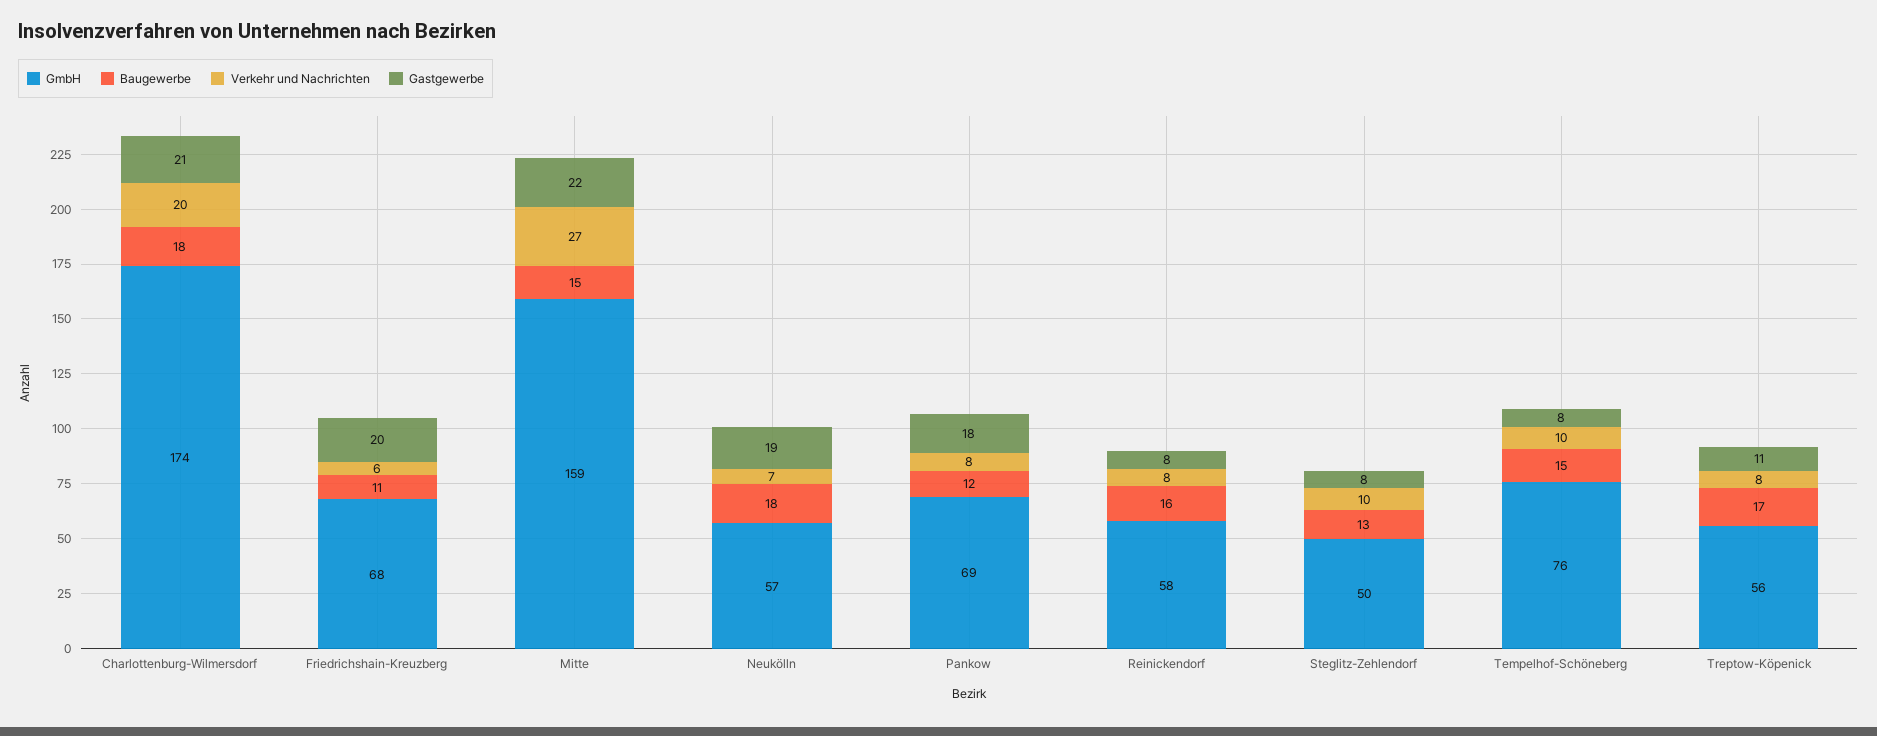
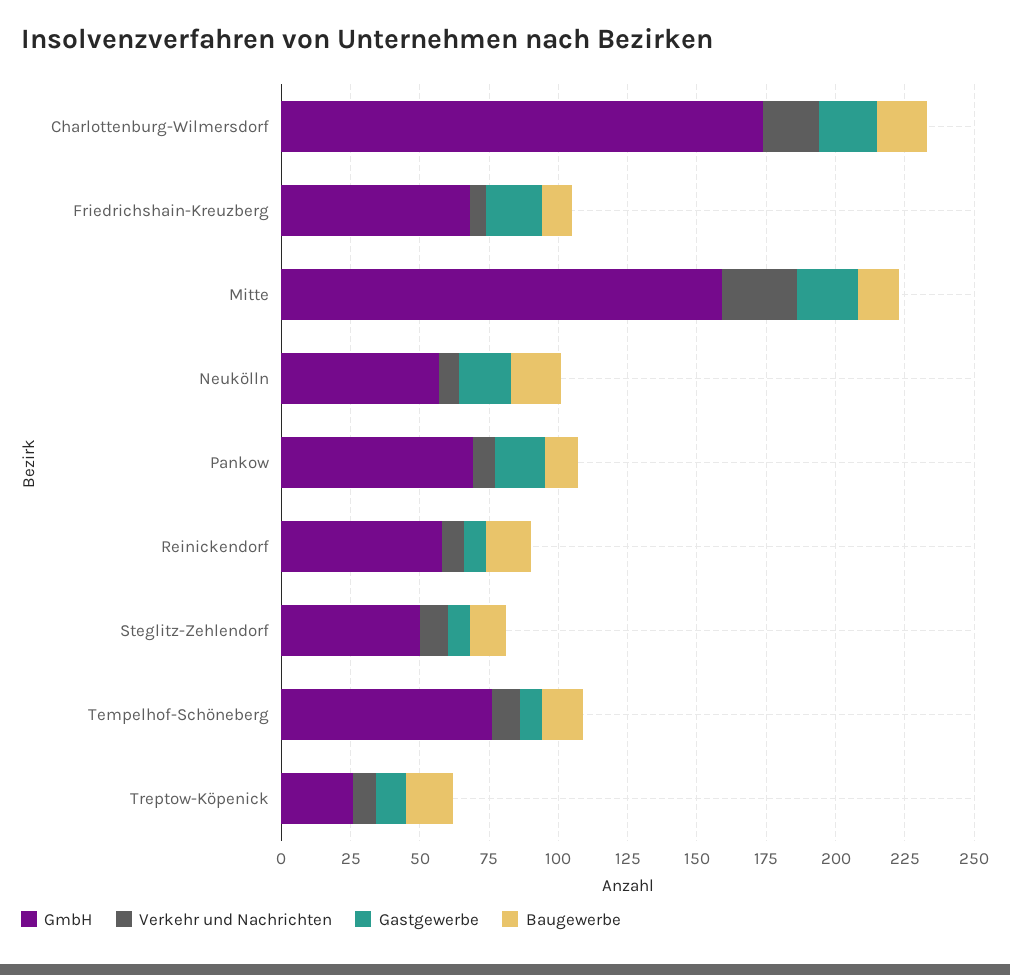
GmbH, Treptow-Köpenick: 56 -> 25

